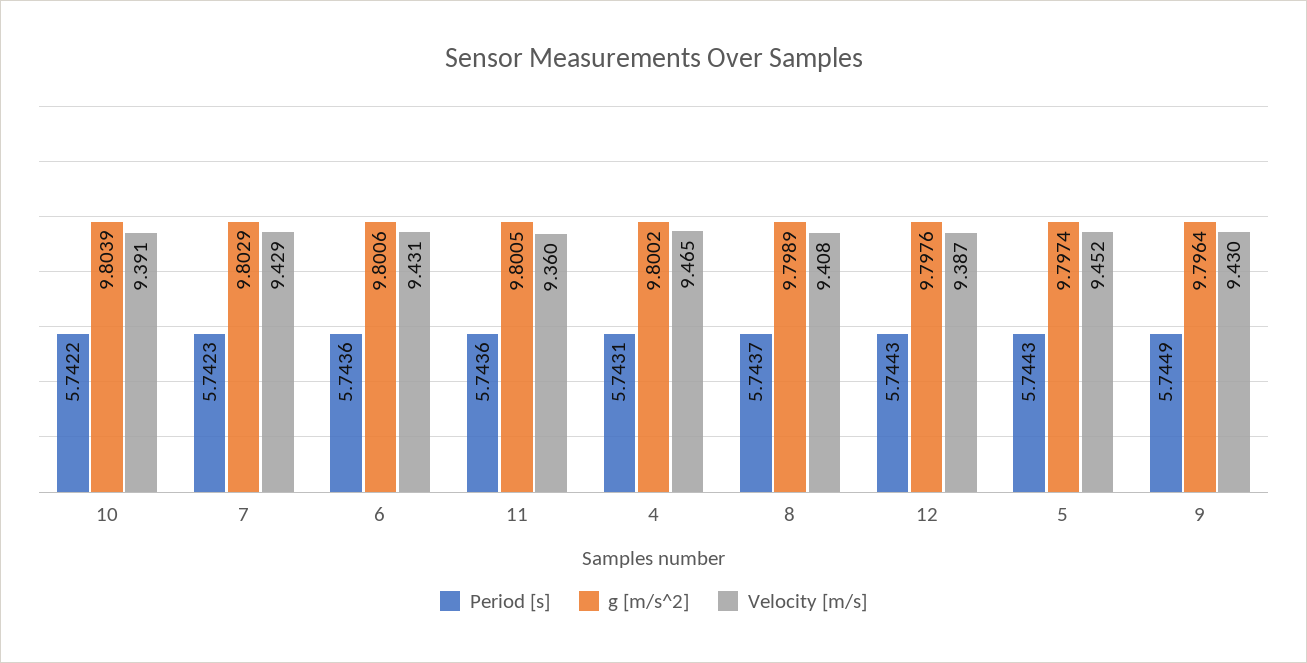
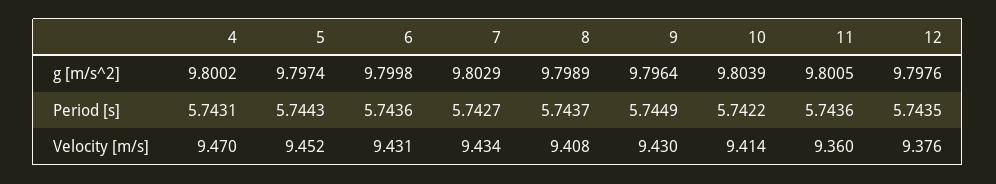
Velocity [m/s], 10: 9.391 -> 9.414
Period [s], 7: 5.7423 -> 5.7427
Velocity [m/s], 7: 9.429 -> 9.434
g [m/s^2], 6: 9.8006 -> 9.7998
Velocity [m/s], 4: 9.465 -> 9.47
Period [s], 12: 5.7443 -> 5.7435
Velocity [m/s], 12: 9.387 -> 9.376

